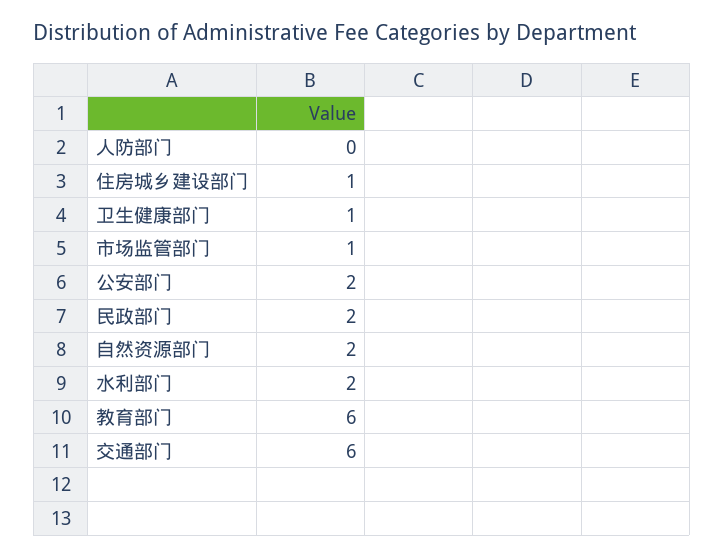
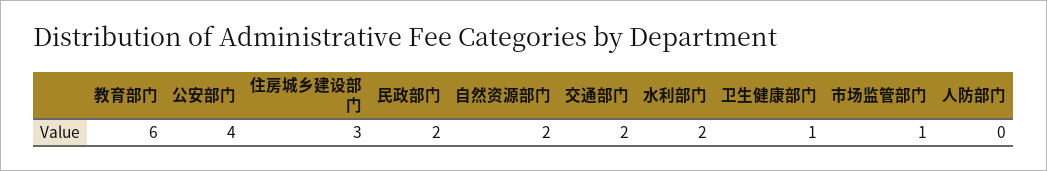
住房城乡建设部门: 1 -> 3
公安部门: 2 -> 4
交通部门: 6 -> 2

